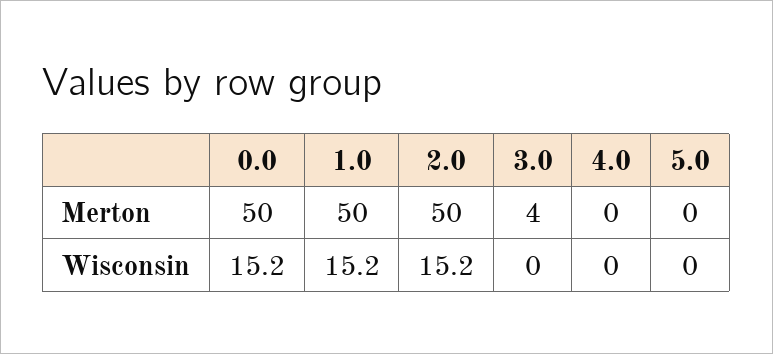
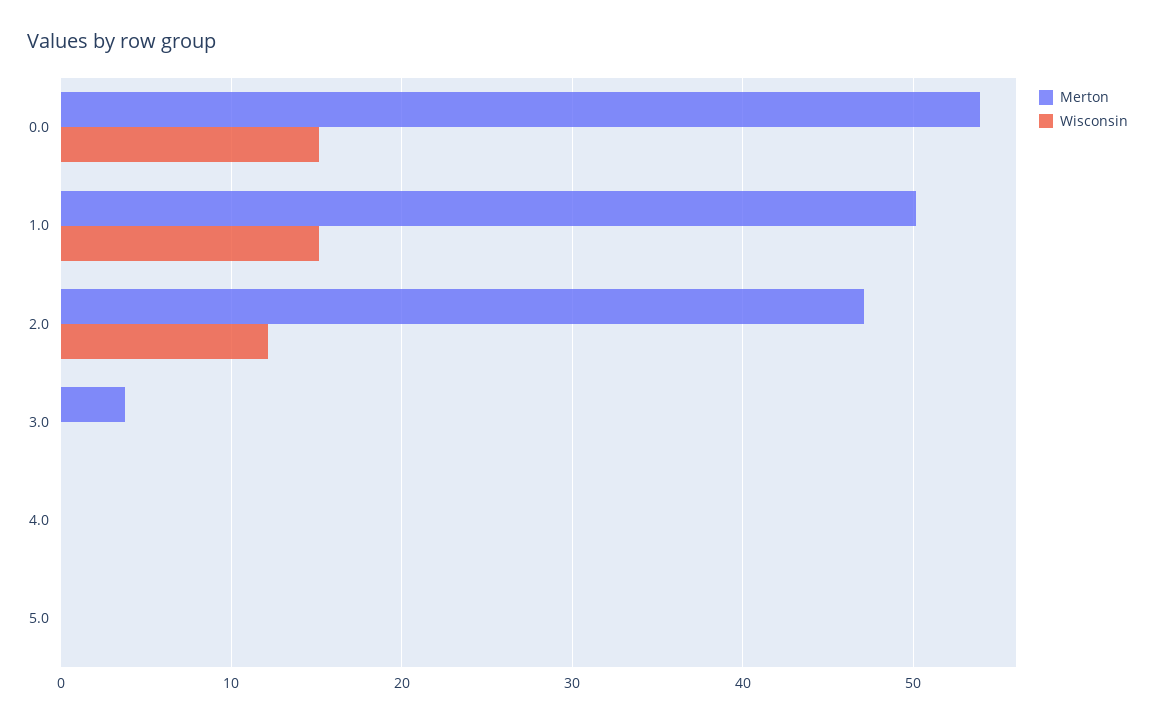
Merton, 0.0: 50 -> 54
Merton, 2.0: 50 -> 47
Wisconsin, 2.0: 15.2 -> 12

